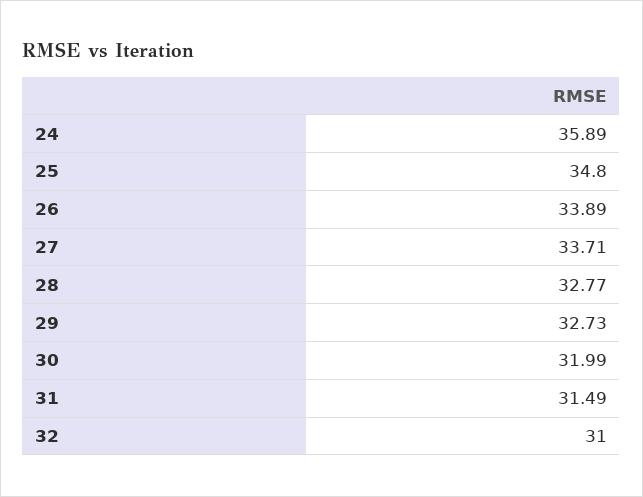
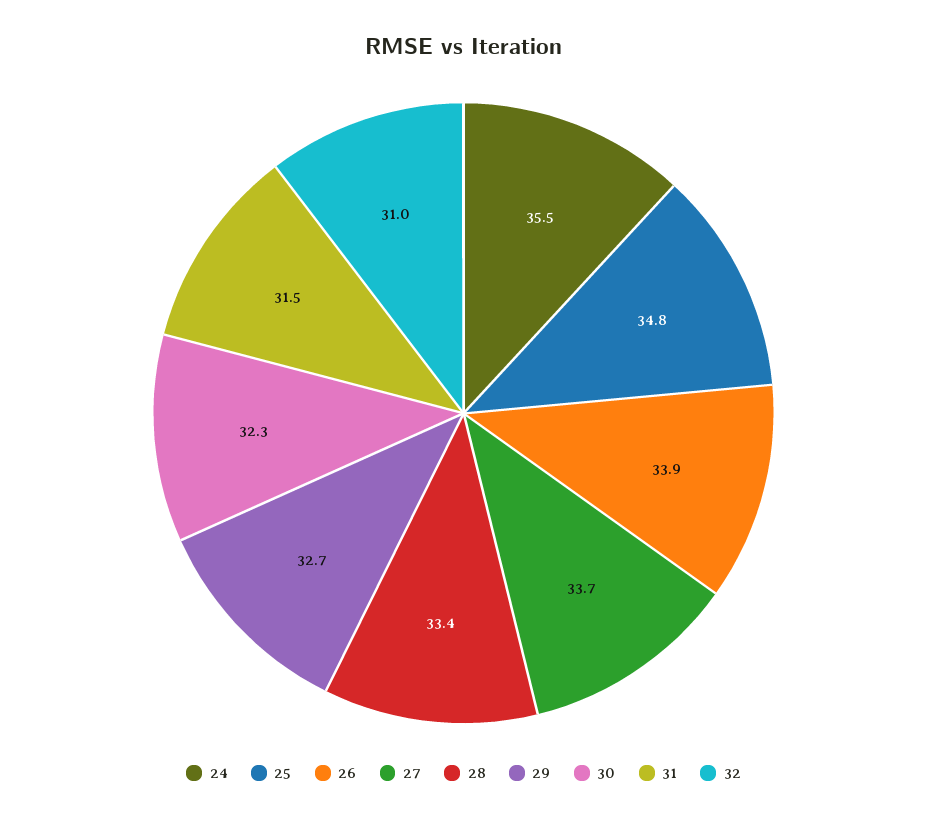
24: 35.89 -> 35.5
28: 32.77 -> 33.4
30: 31.99 -> 32.3

